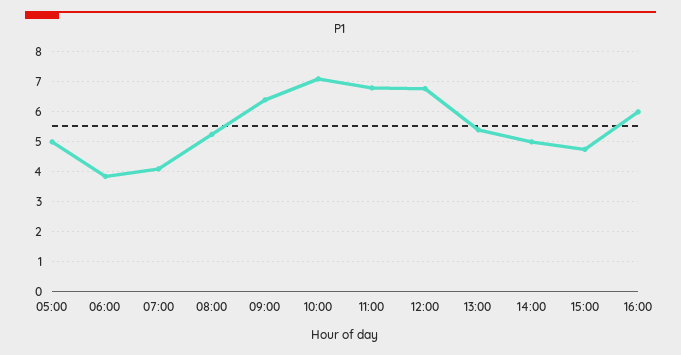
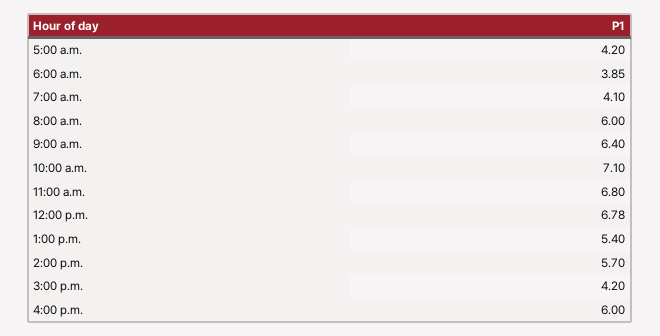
05:00: 5 -> 4.2
08:00: 5.25 -> 6
14:00: 5 -> 5.7
15:00: 4.75 -> 4.2

